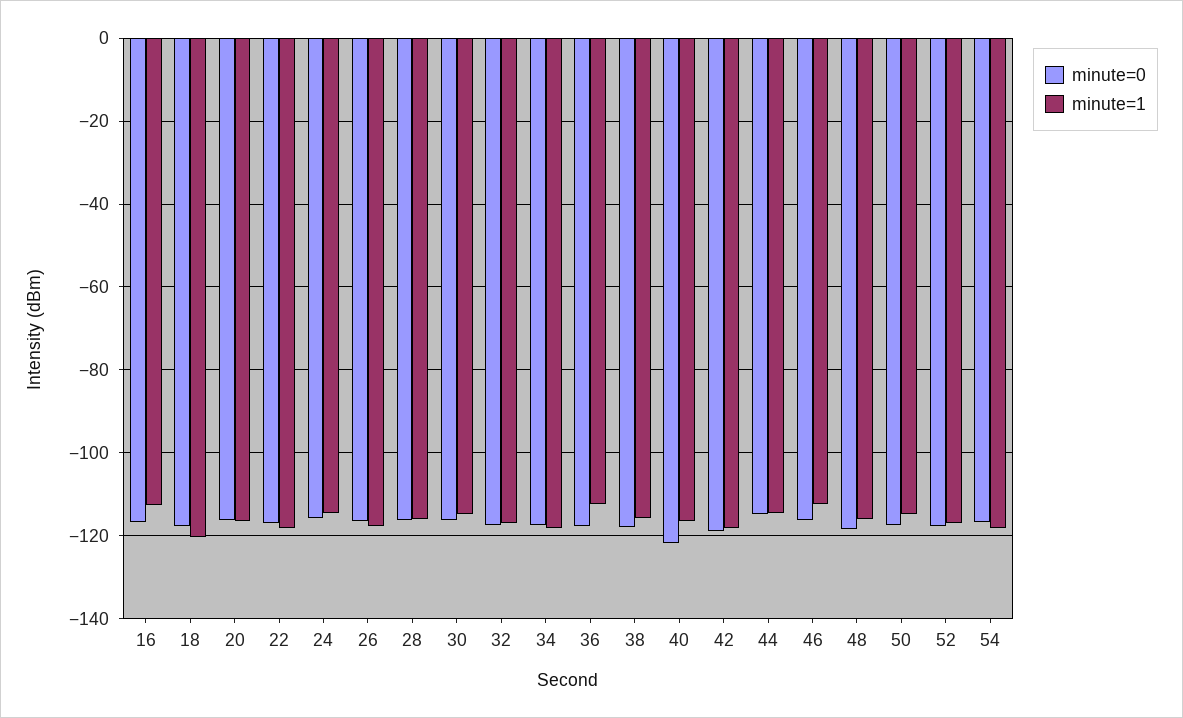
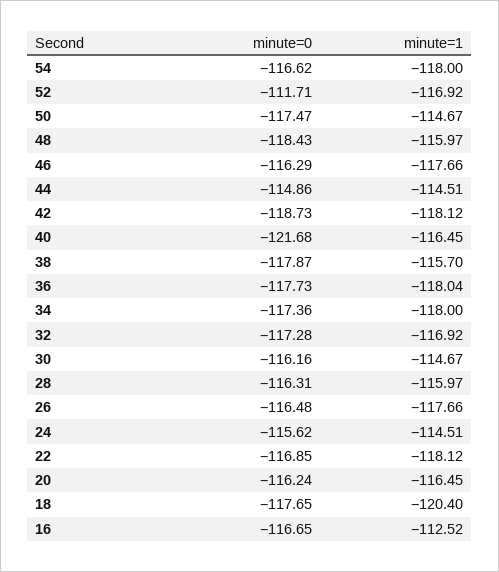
minute=1, 36: -112 -> -118.04
minute=1, 46: -112 -> -117.66
minute=0, 52: -118 -> -111.71

